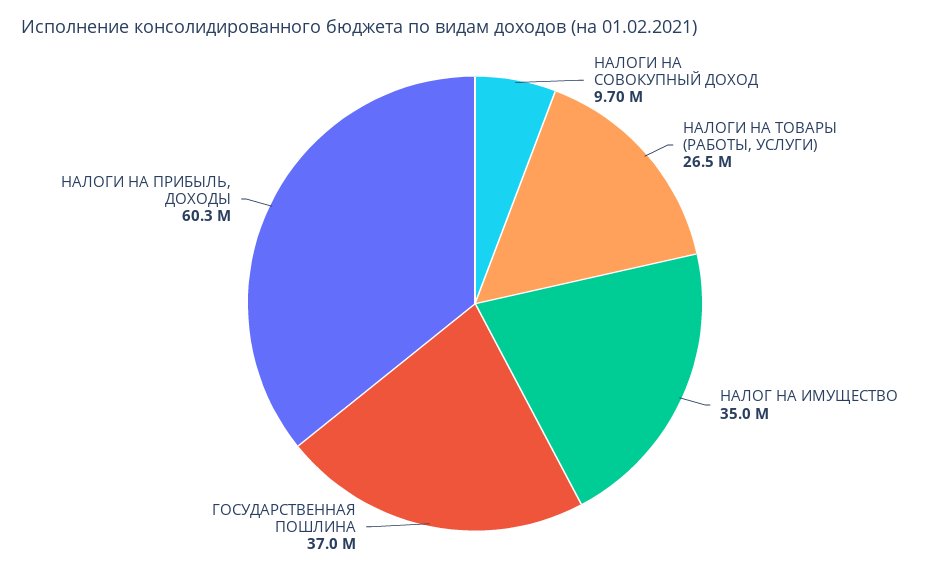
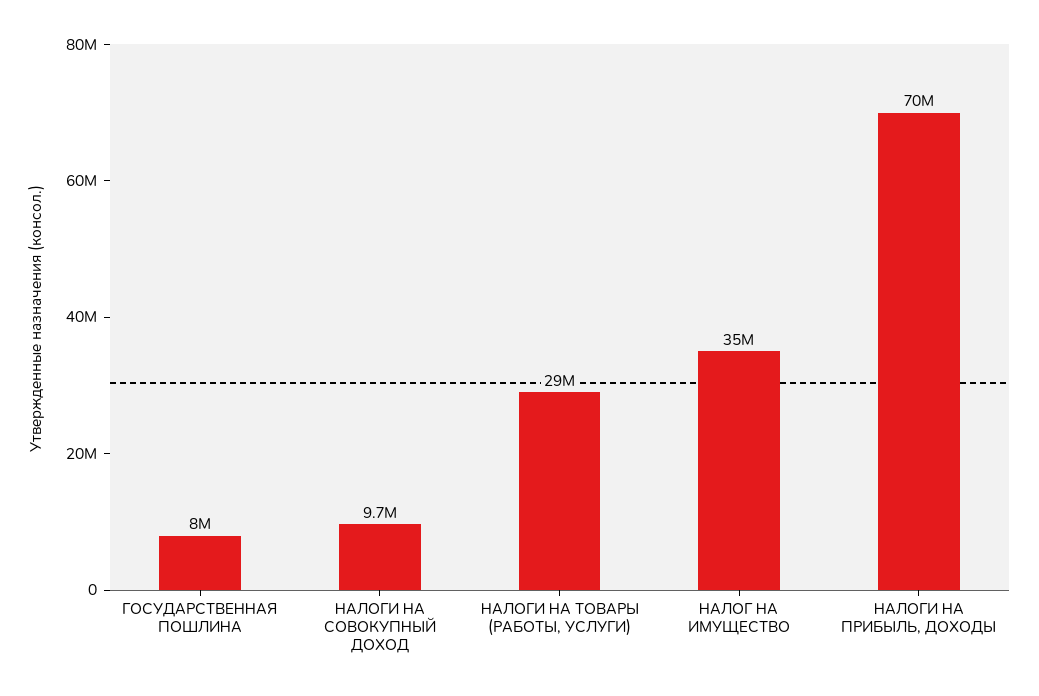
НАЛОГИ НА ТОВАРЫ (РАБОТЫ, УСЛУГИ): 26500000 -> 29000000
ГОСУДАРСТВЕННАЯ ПОШЛИНА: 37000000 -> 8000000
НАЛОГИ НА ПРИБЫЛЬ, ДОХОДЫ: 60300000 -> 70000000

